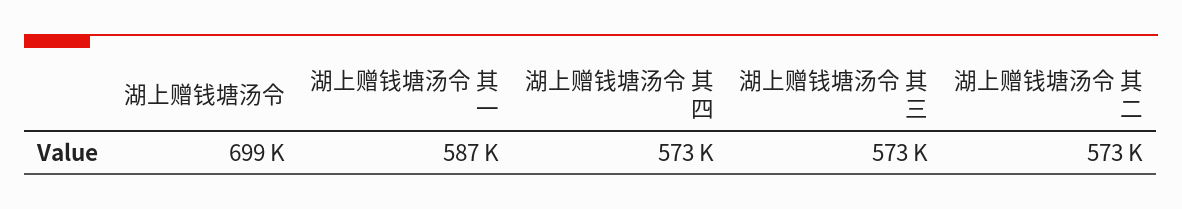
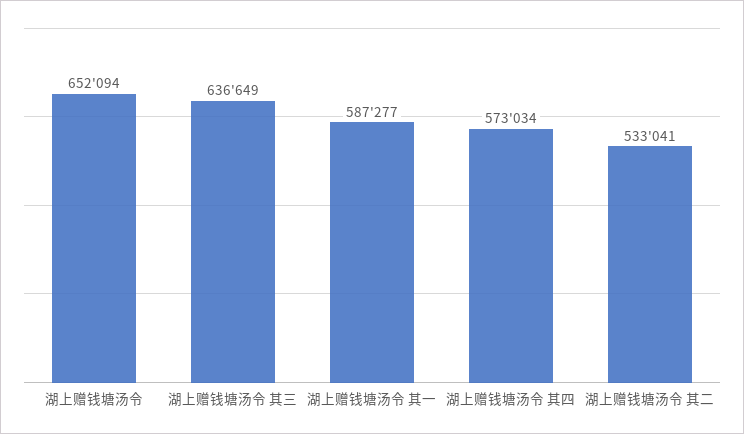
湖上赠钱塘汤令: 699000 -> 652094
湖上赠钱塘汤令 其三: 573000 -> 636649
湖上赠钱塘汤令 其二: 573000 -> 533041

